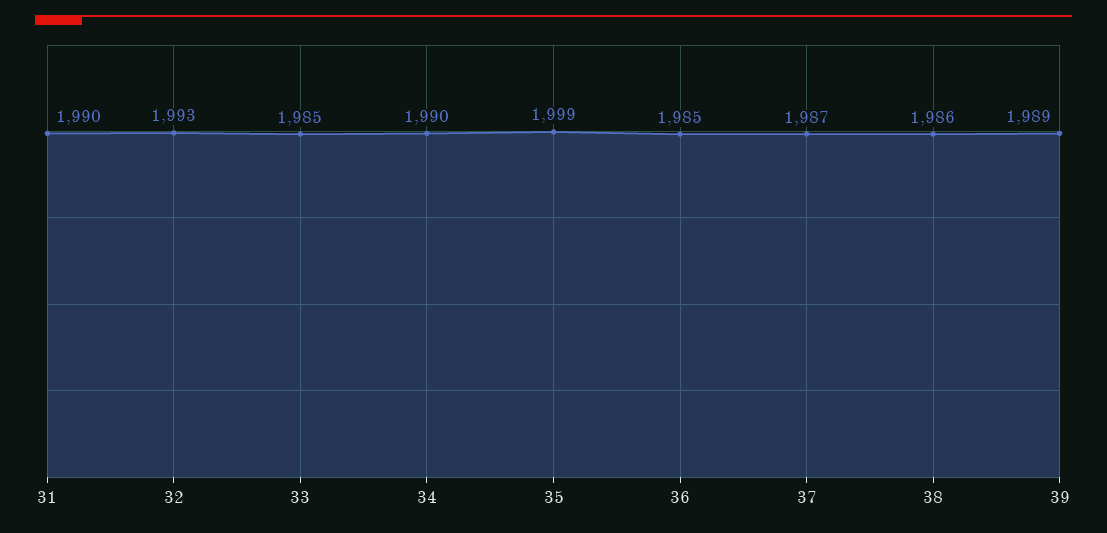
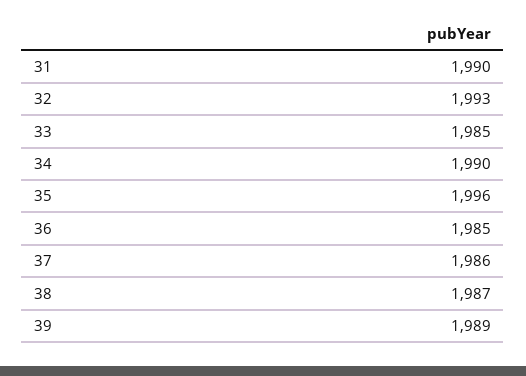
35: 1999 -> 1996
37: 1987 -> 1986
38: 1986 -> 1987

